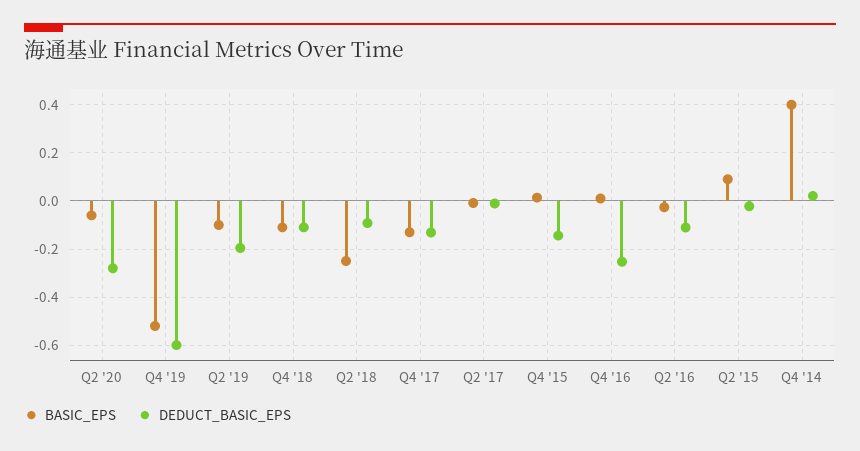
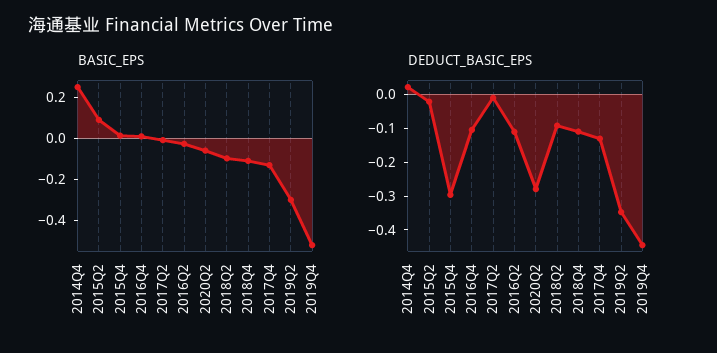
DEDUCT_BASIC_EPS, Q4 '19: -0.6 -> -0.45
BASIC_EPS, Q2 '19: -0.1 -> -0.3
DEDUCT_BASIC_EPS, Q2 '19: -0.2 -> -0.35
BASIC_EPS, Q2 '18: -0.25 -> -0.1
DEDUCT_BASIC_EPS, Q4 '15: -0.15 -> -0.3
DEDUCT_BASIC_EPS, Q4 '16: -0.25 -> -0.1
BASIC_EPS, Q4 '14: 0.4 -> 0.25

